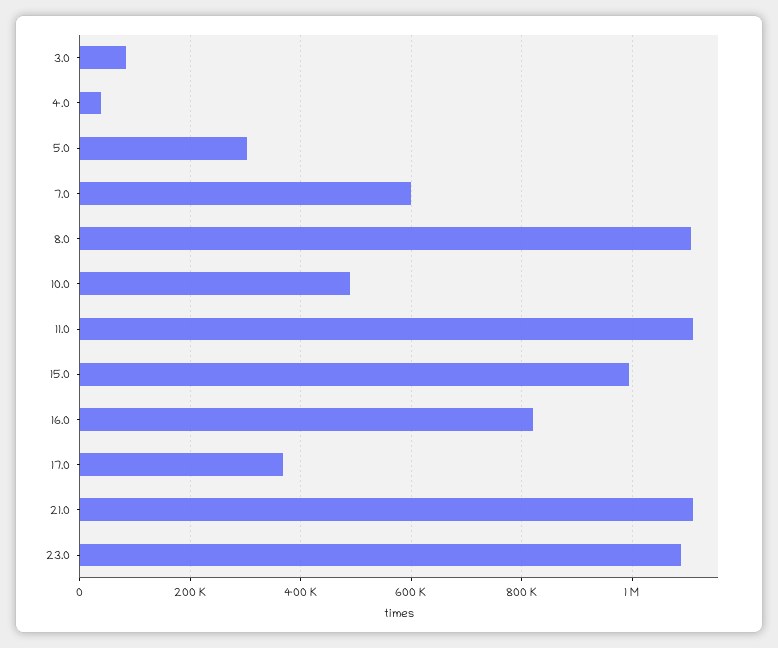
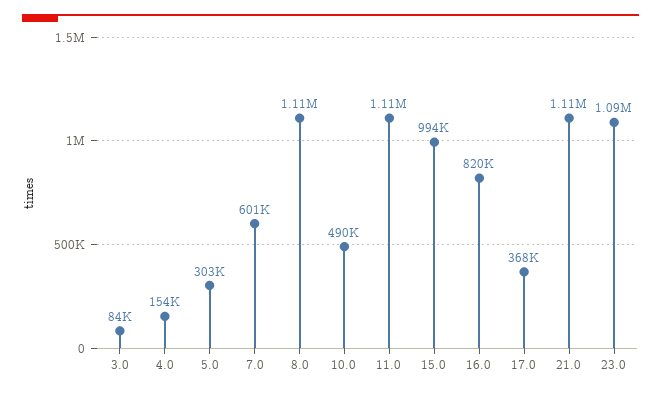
4.0: 40000 -> 154000

